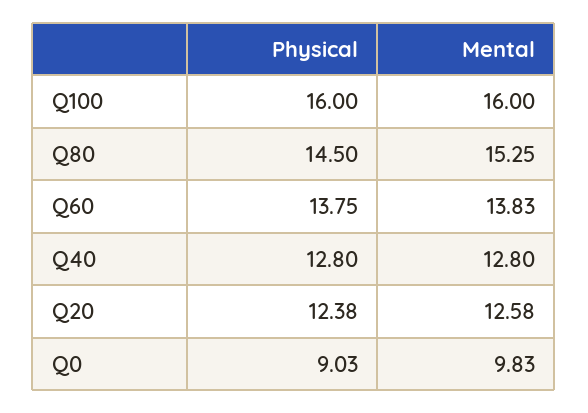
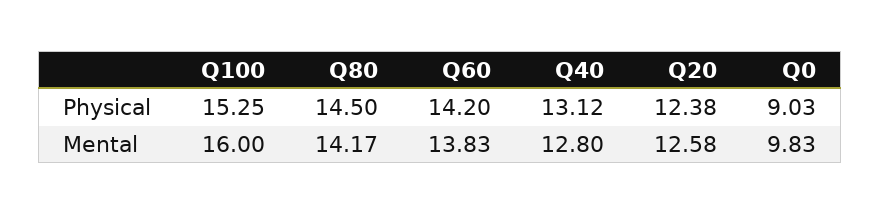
Physical, Q100: 16 -> 15.25
Mental, Q80: 15.25 -> 14.17
Physical, Q60: 13.75 -> 14.2
Physical, Q40: 12.8 -> 13.12

